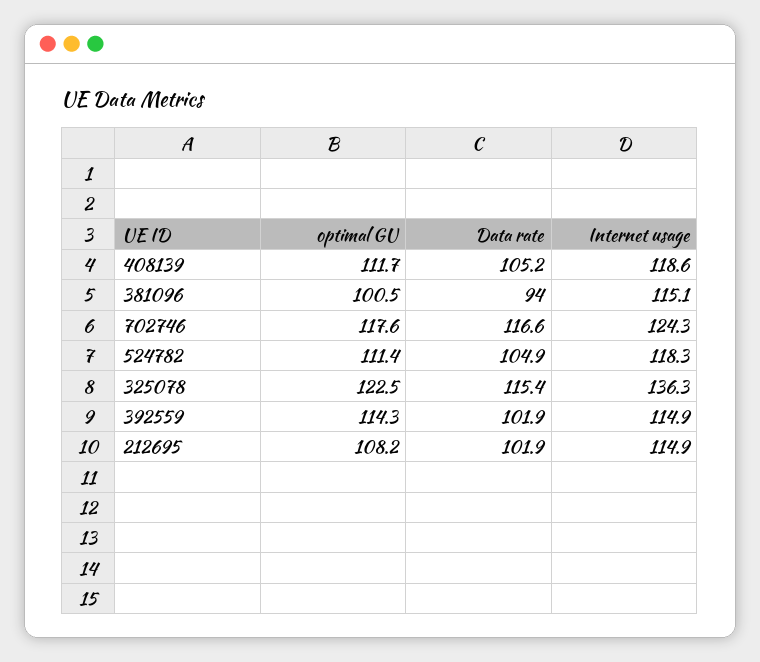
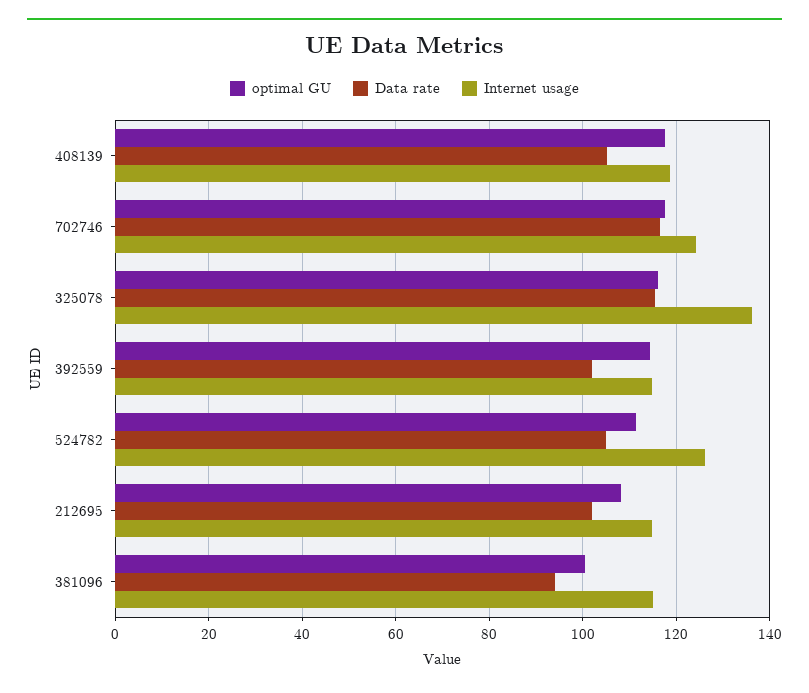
optimal GU, 408139: 111.7 -> 118
Internet usage, 524782: 118.3 -> 126
optimal GU, 325078: 122.5 -> 116

